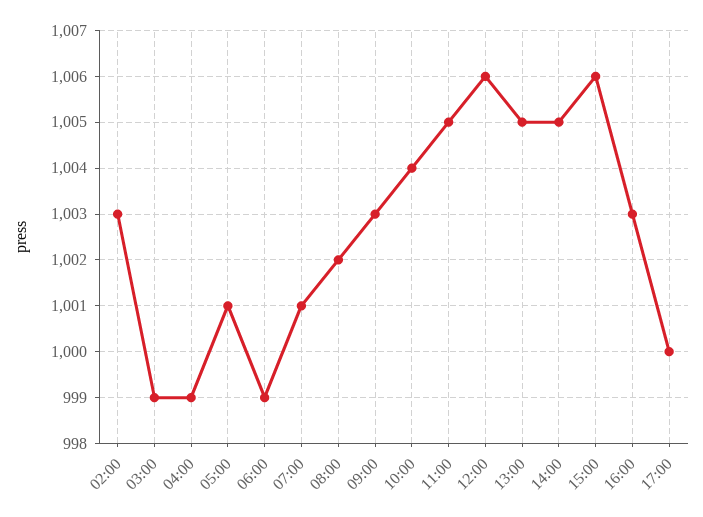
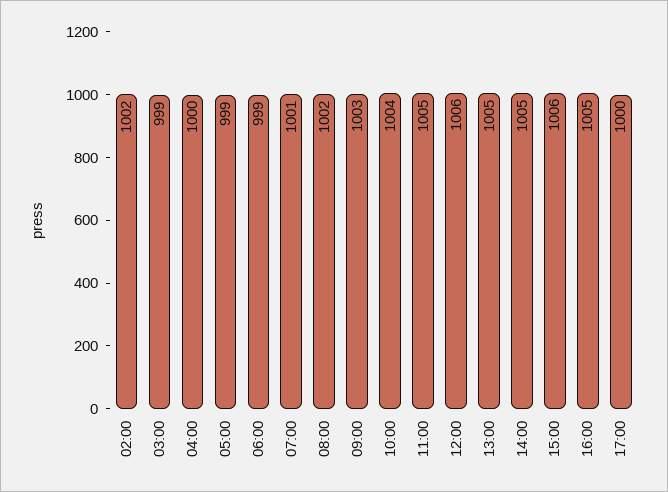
02:00: 1003 -> 1002
04:00: 999 -> 1000
05:00: 1001 -> 999
16:00: 1003 -> 1005

